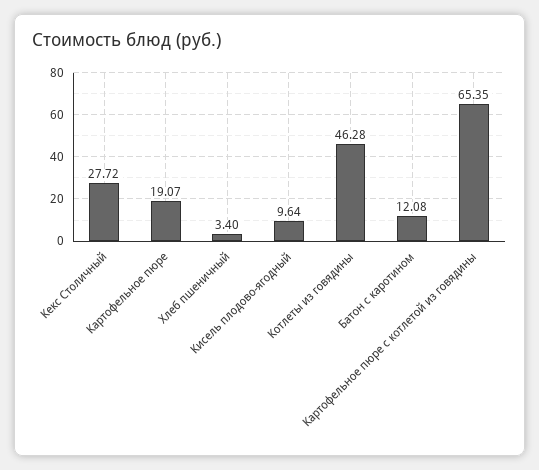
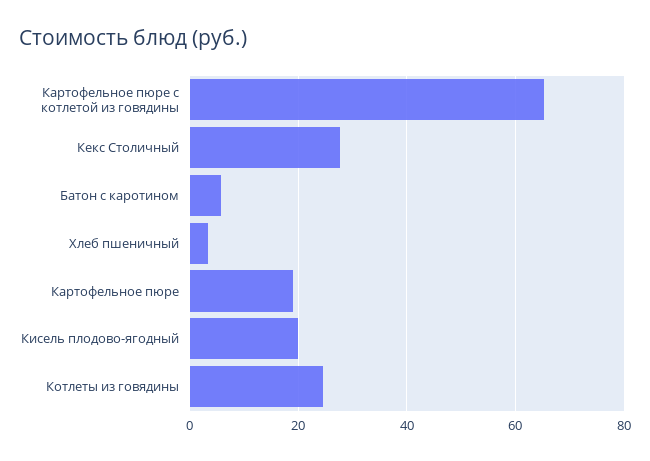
Кисель плодово-ягодный: 9.64 -> 20
Котлеты из говядины: 46.28 -> 24
Батон с каротином: 12.08 -> 6

